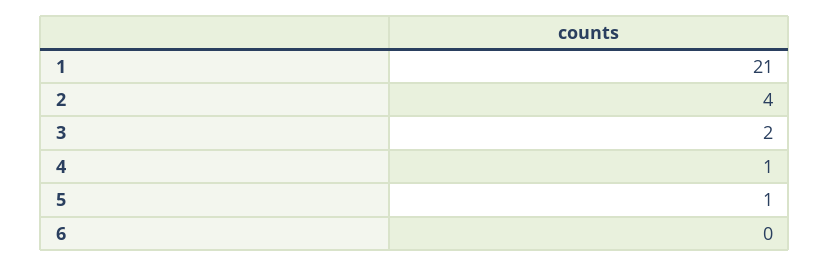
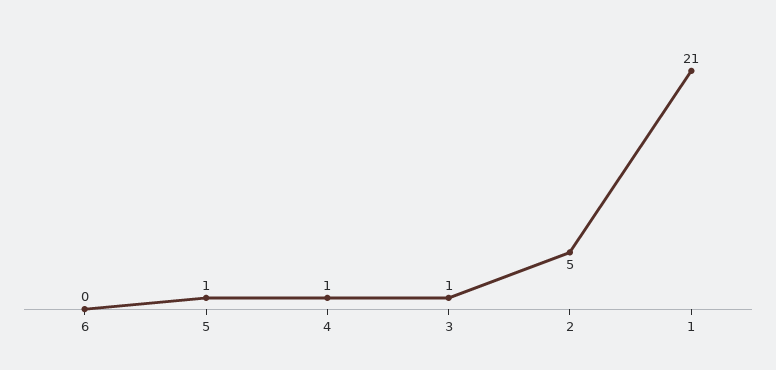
2: 4 -> 5
3: 2 -> 1

